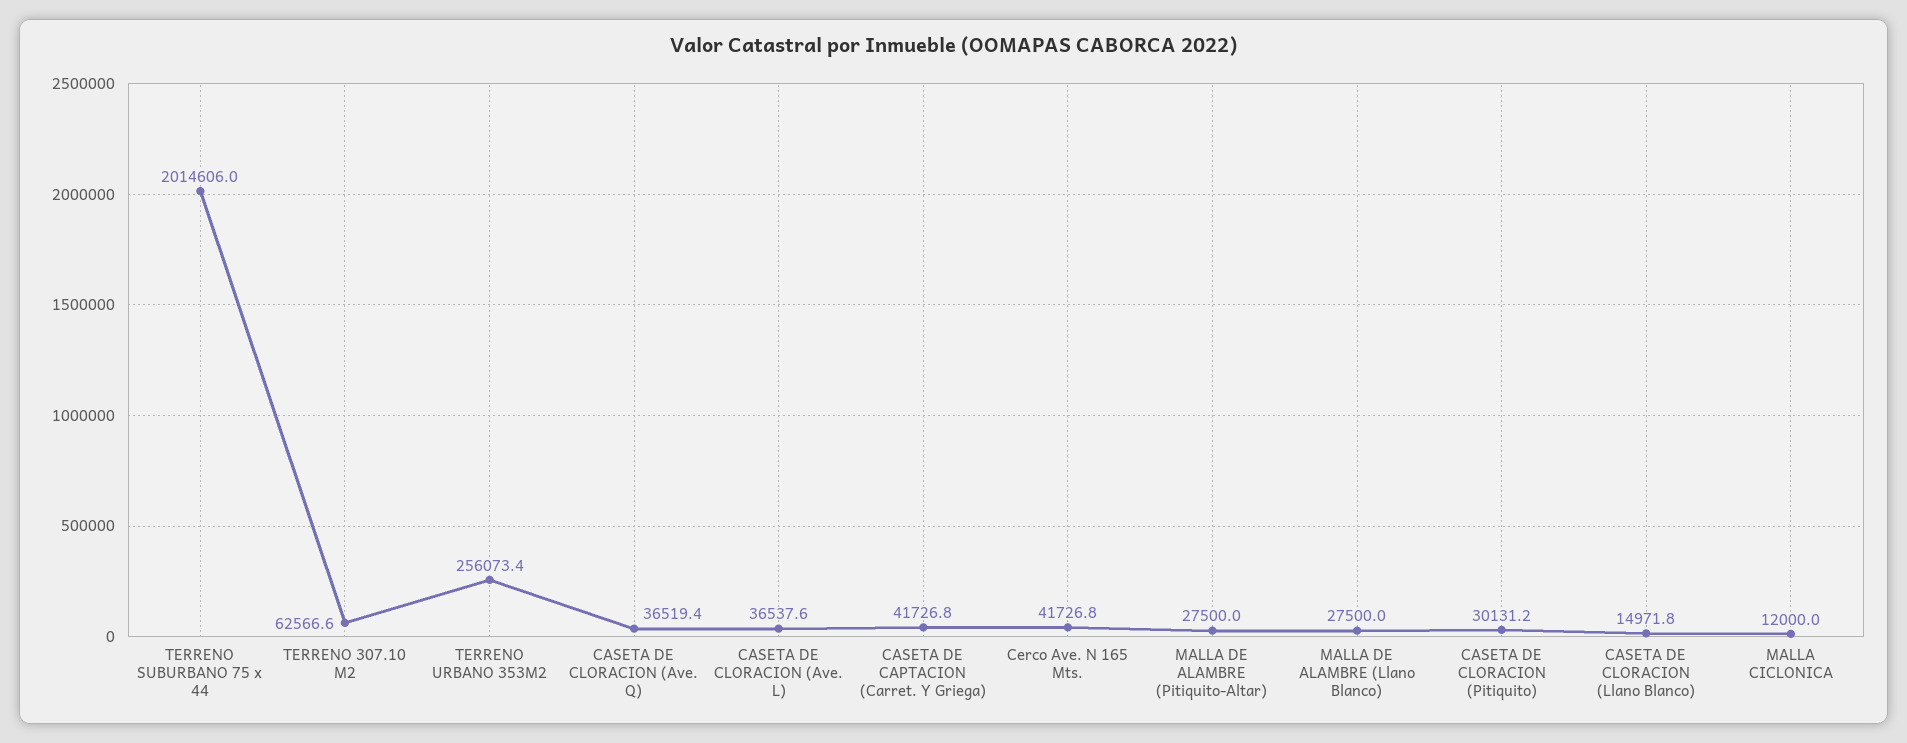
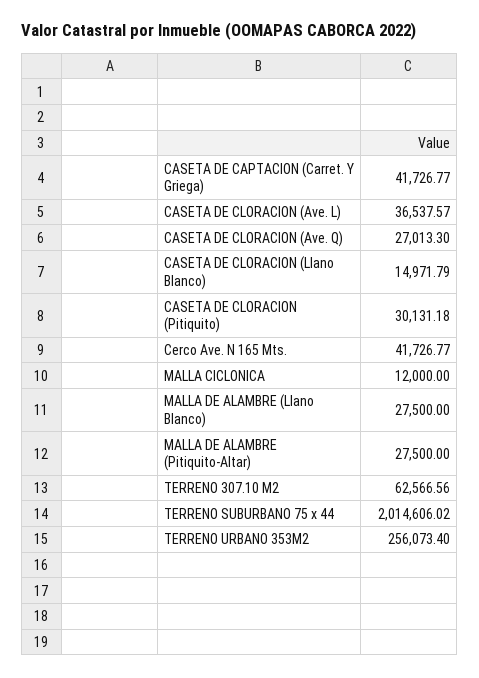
CASETA DE CLORACION (Ave. Q): 36519.4 -> 27013.3

